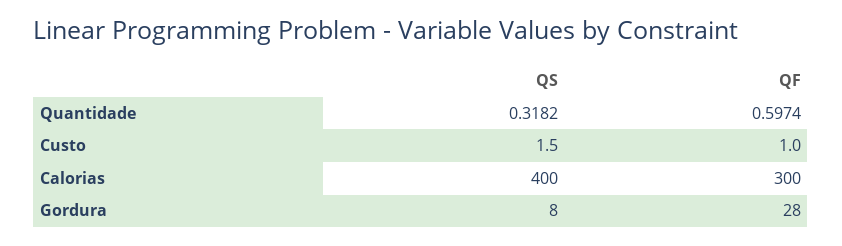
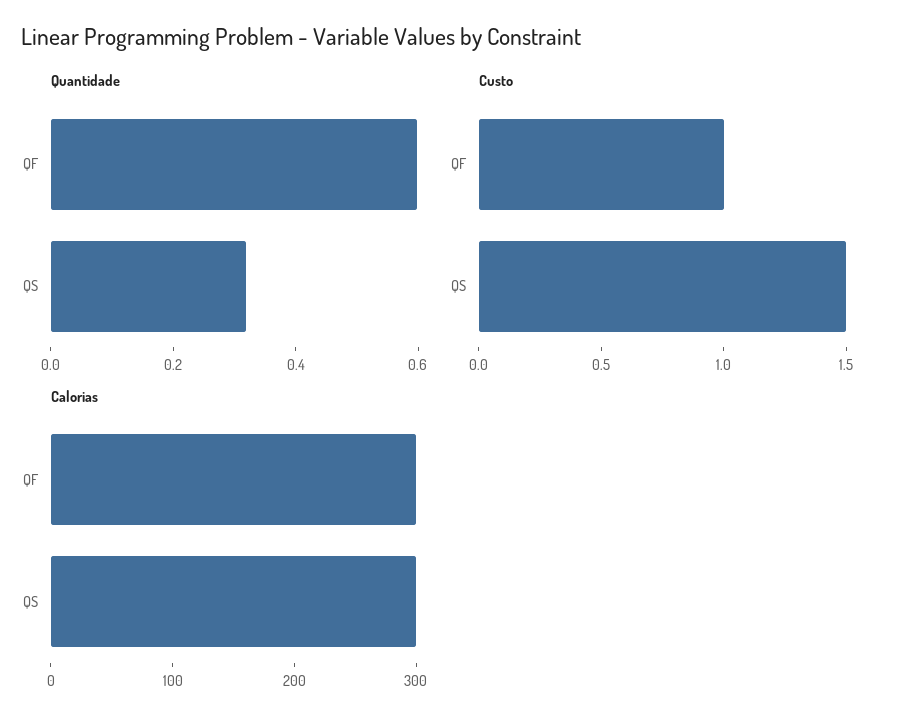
Calorias, QS: 400 -> 300
Gordura, QS: 8 -> none
Gordura, QF: 28 -> none

